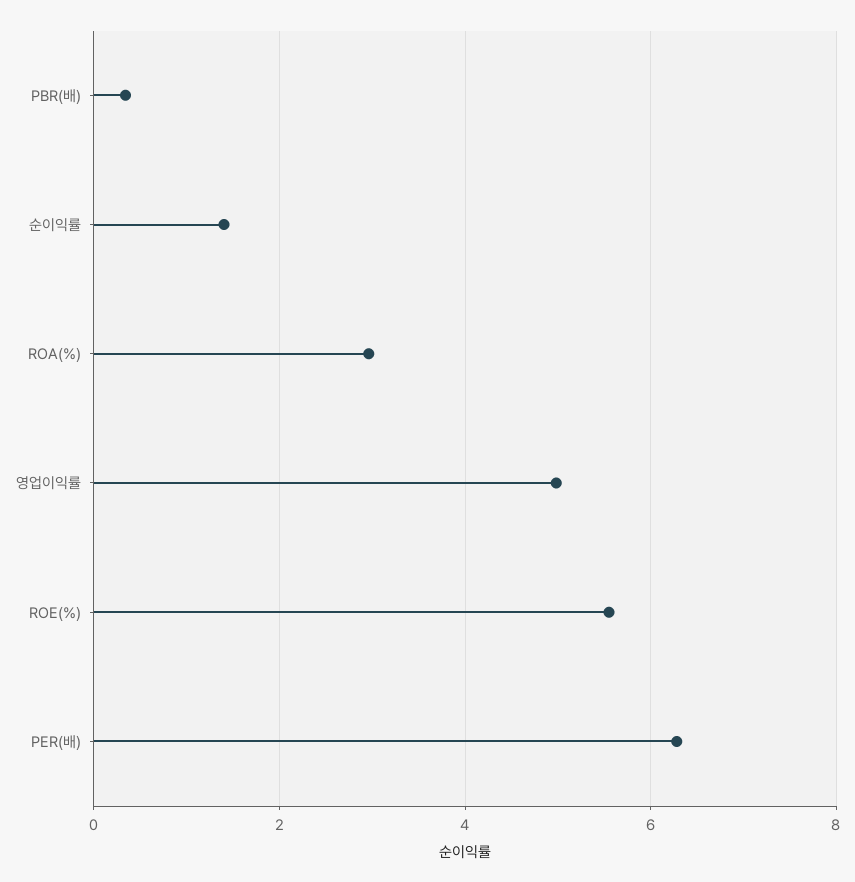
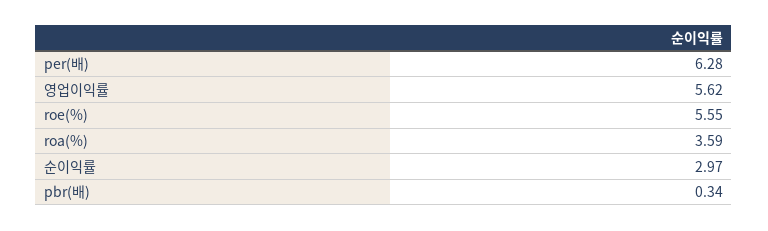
순이익률: 1.4 -> 2.97
ROA(%): 3 -> 3.59
영업이익률: 5 -> 5.62

